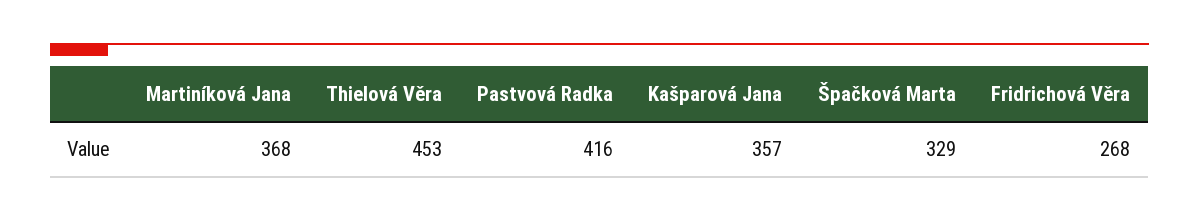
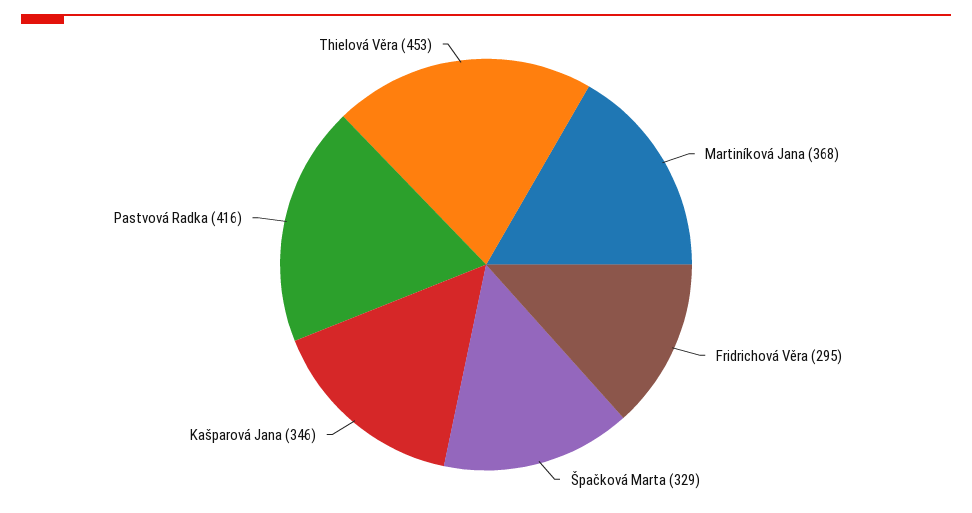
Kašparová Jana: 357 -> 346
Fridrichová Věra: 268 -> 295

